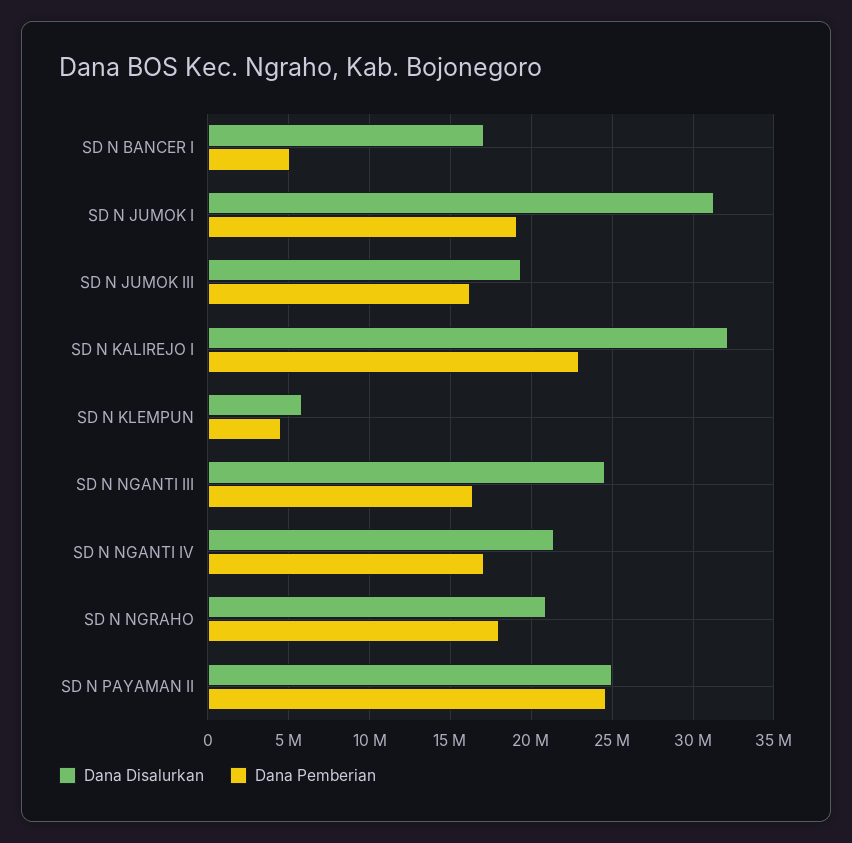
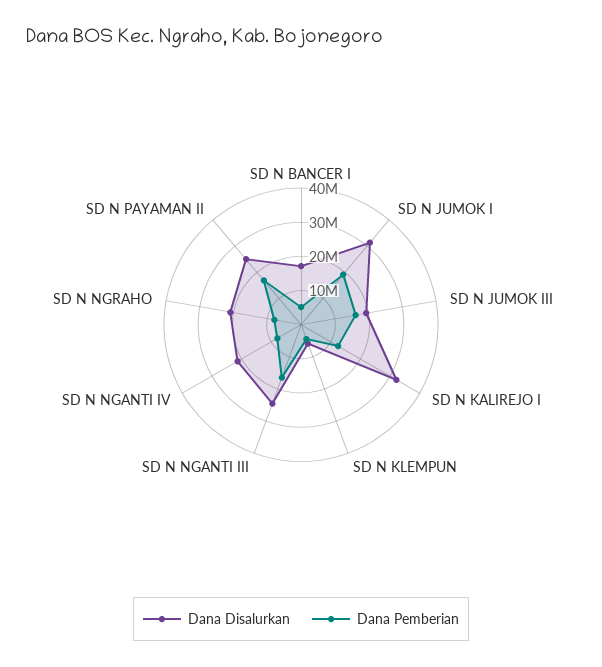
Dana Pemberian, SD N KALIREJO I: 23000000 -> 12500000
Dana Pemberian, SD N NGANTI IV: 17000000 -> 7500000
Dana Pemberian, SD N NGRAHO: 18000000 -> 7500000
Dana Pemberian, SD N PAYAMAN II: 24500000 -> 17500000

